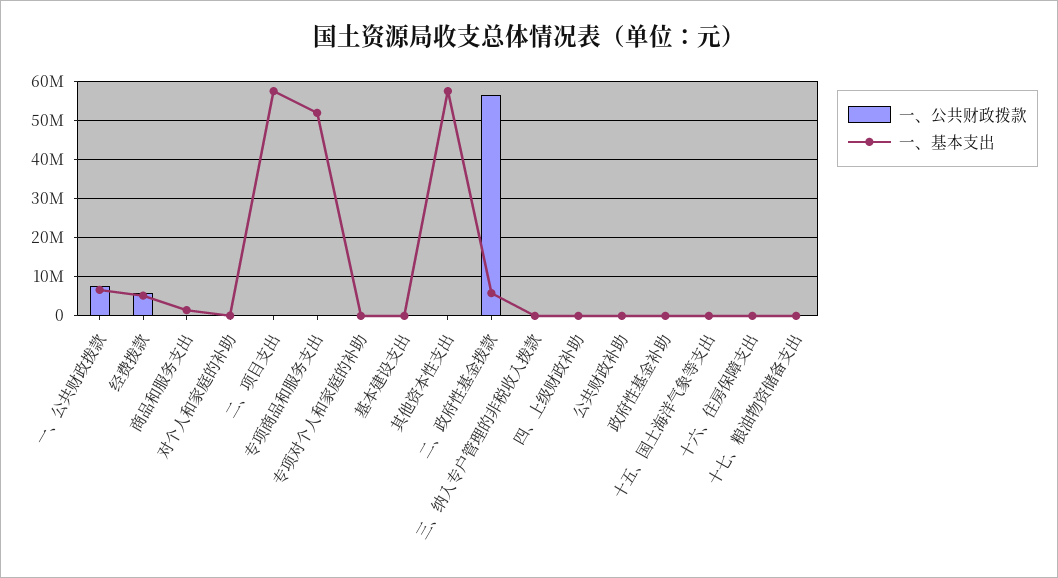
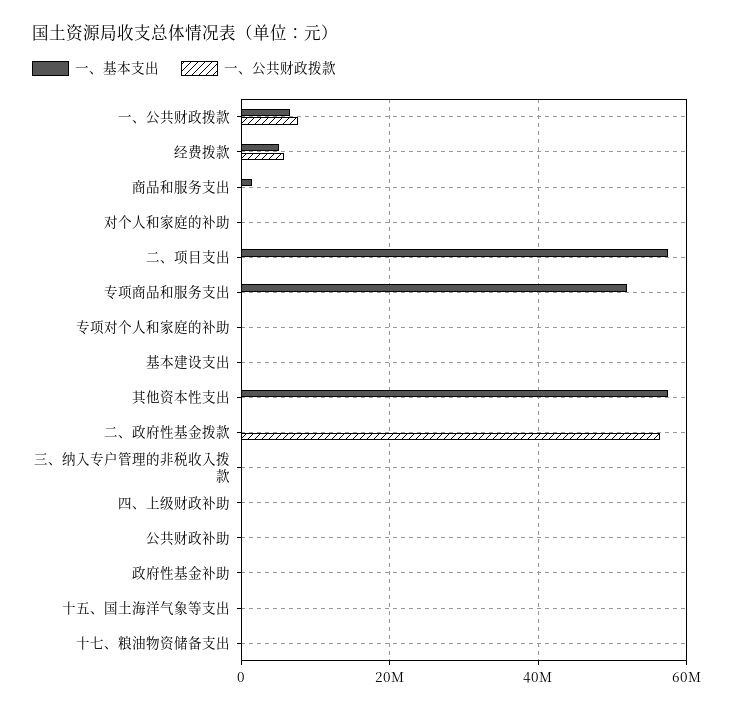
一、基本支出, 二、政府性基金拨款: 6000000 -> 0
一、公共财政拨款, 十六、住房保障支出: 0 -> none
一、基本支出, 十六、住房保障支出: 0 -> none

